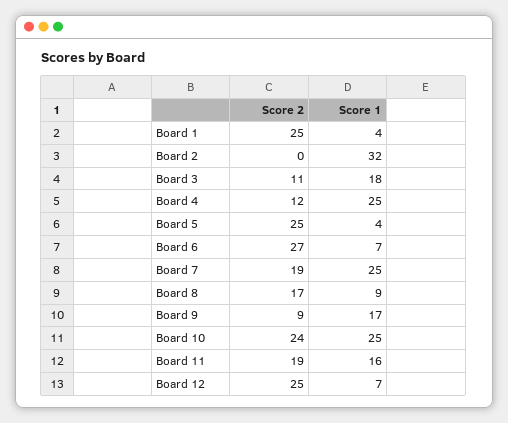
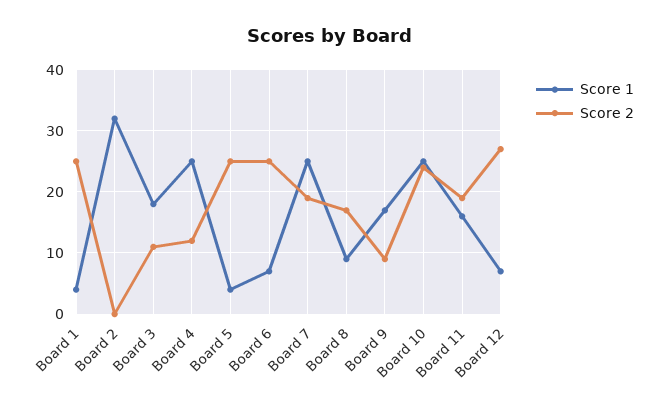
Score 2, Board 6: 27 -> 25
Score 2, Board 12: 25 -> 27

